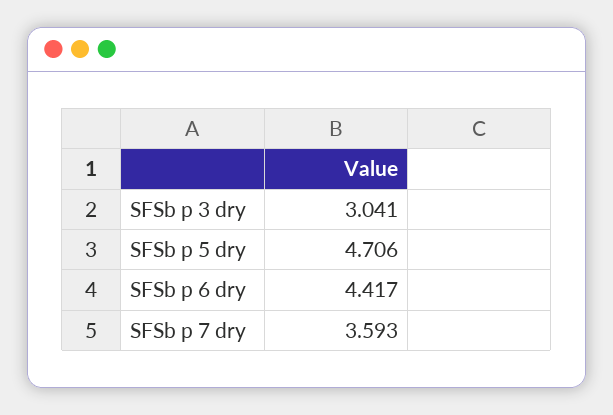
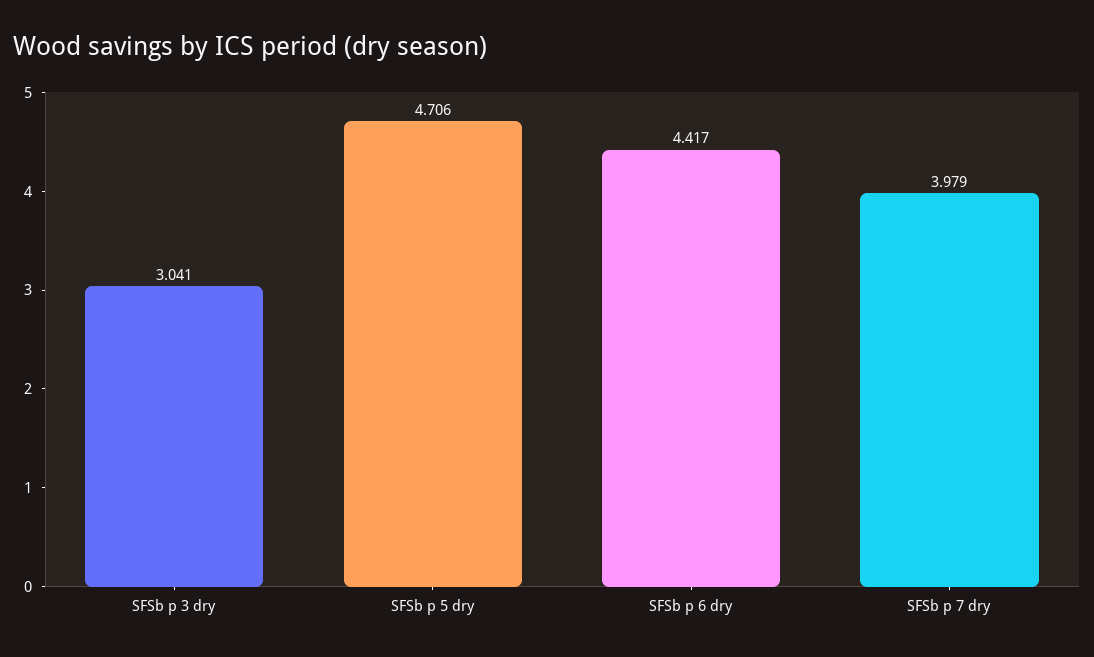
SFSb p 7 dry: 3.593 -> 3.979

